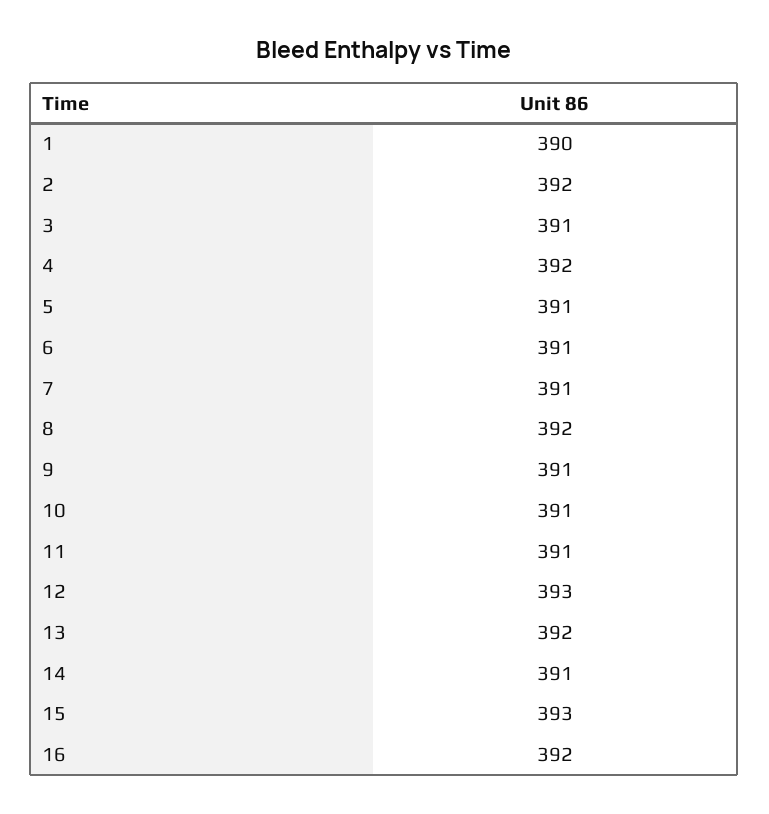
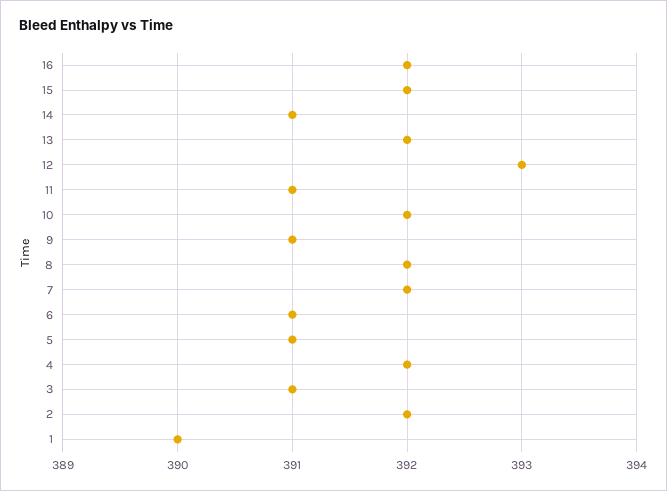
7: 391 -> 392
10: 391 -> 392
15: 393 -> 392

